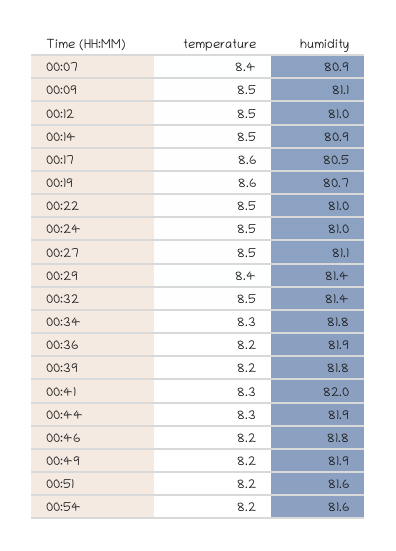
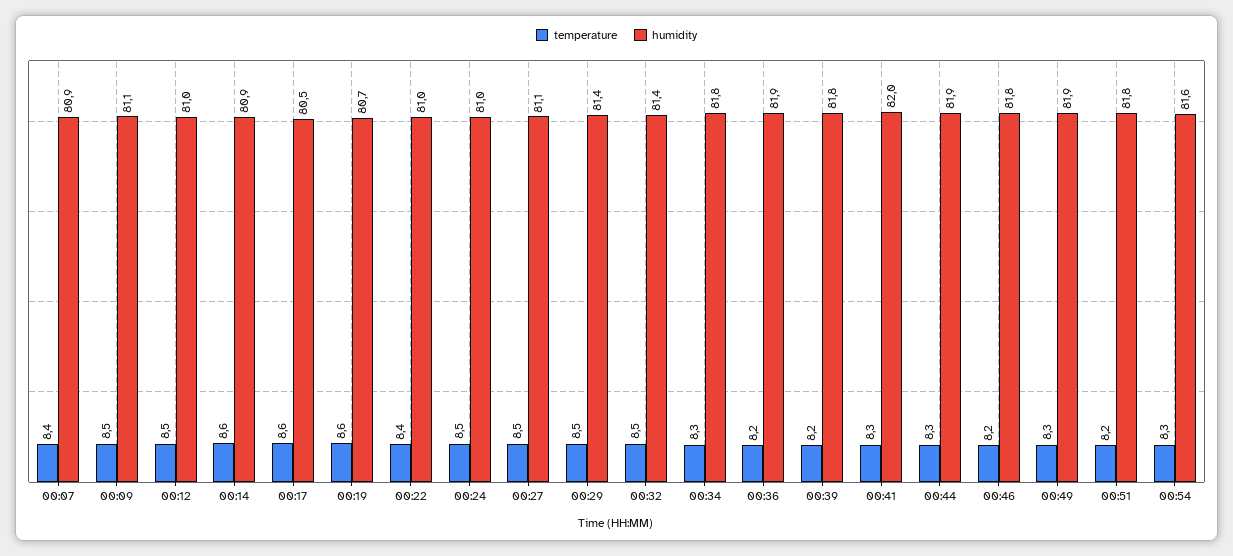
temperature, 00:14: 8.5 -> 8.6
temperature, 00:22: 8.5 -> 8.4
temperature, 00:29: 8.4 -> 8.5
temperature, 00:49: 8.2 -> 8.3
humidity, 00:51: 81.6 -> 81.8
temperature, 00:54: 8.2 -> 8.3

